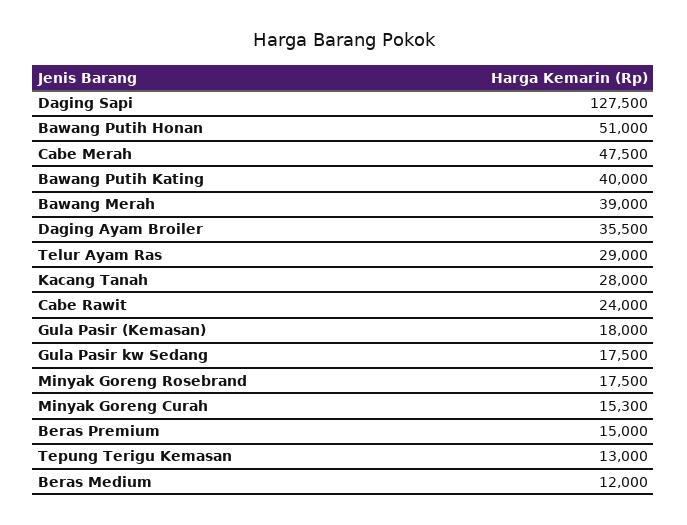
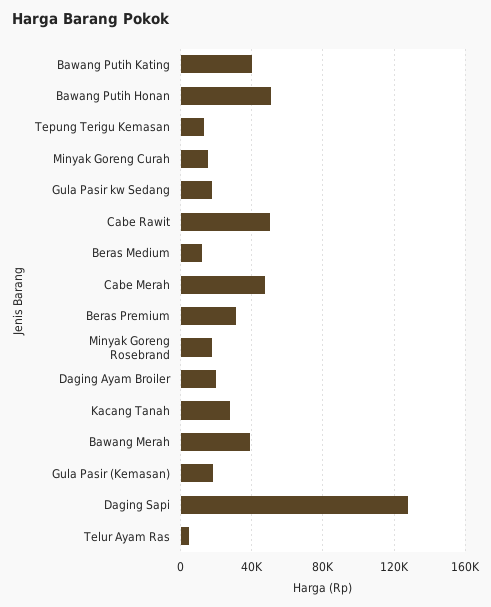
Daging Ayam Broiler: 35500 -> 20000
Telur Ayam Ras: 29000 -> 5000
Cabe Rawit: 24000 -> 50000
Beras Premium: 15000 -> 30000

